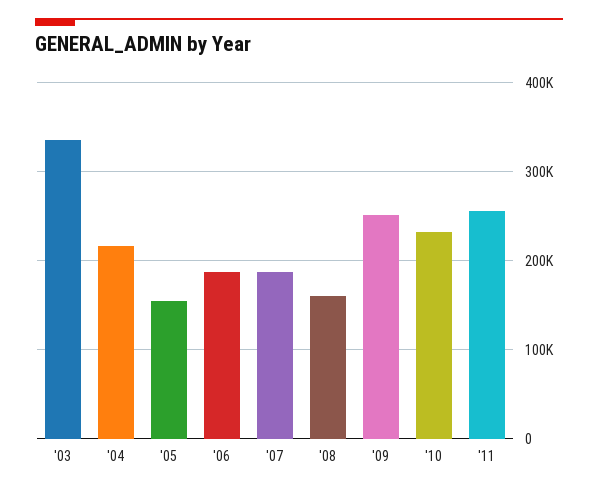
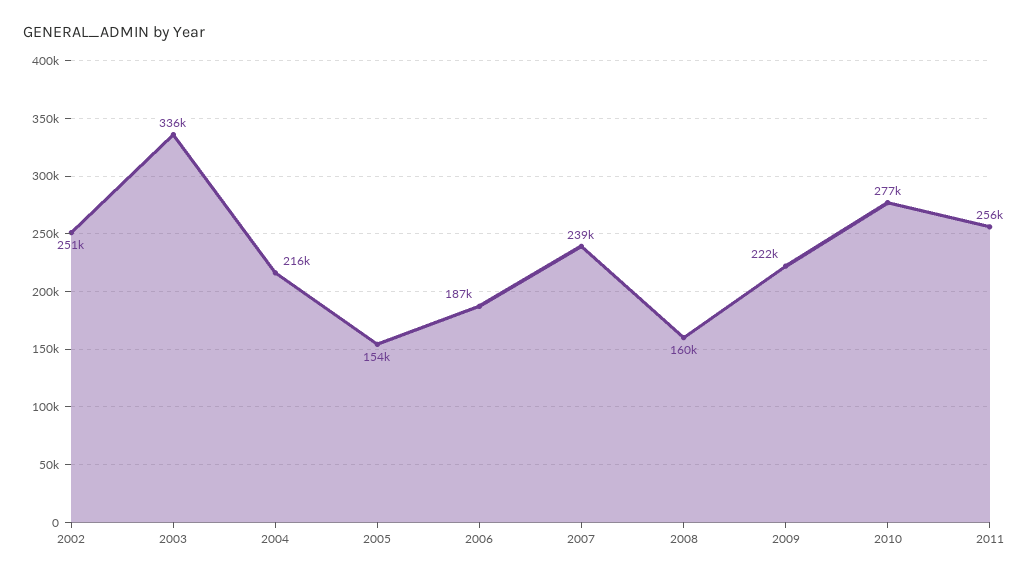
'07: 190000 -> 239000
'09: 250000 -> 222000
'10: 230000 -> 277000
2002: none -> 251000

